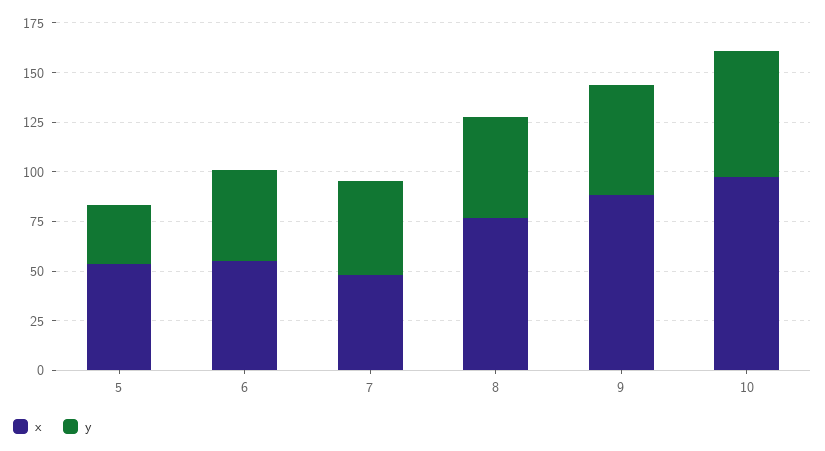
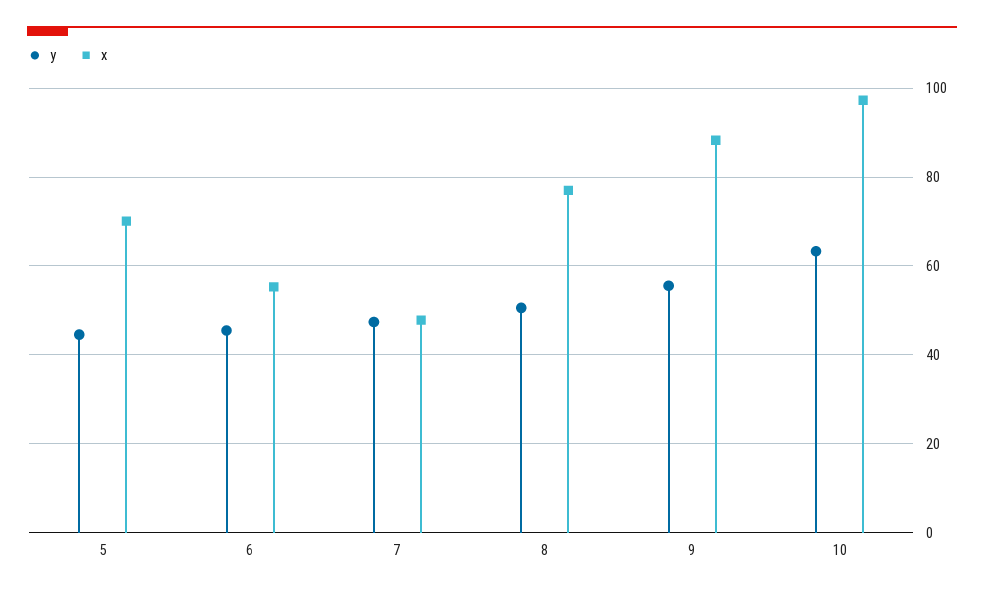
x, 5: 55 -> 70
y, 5: 30 -> 44

